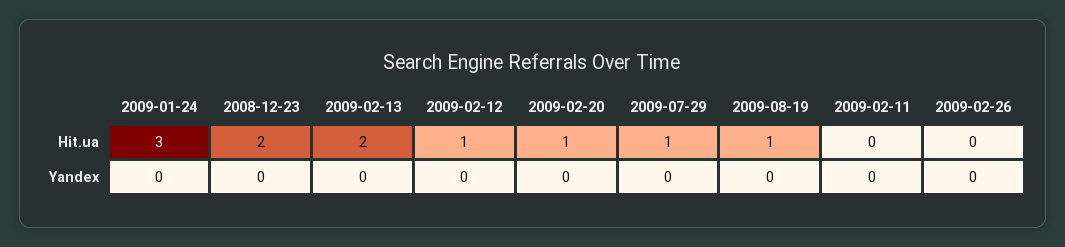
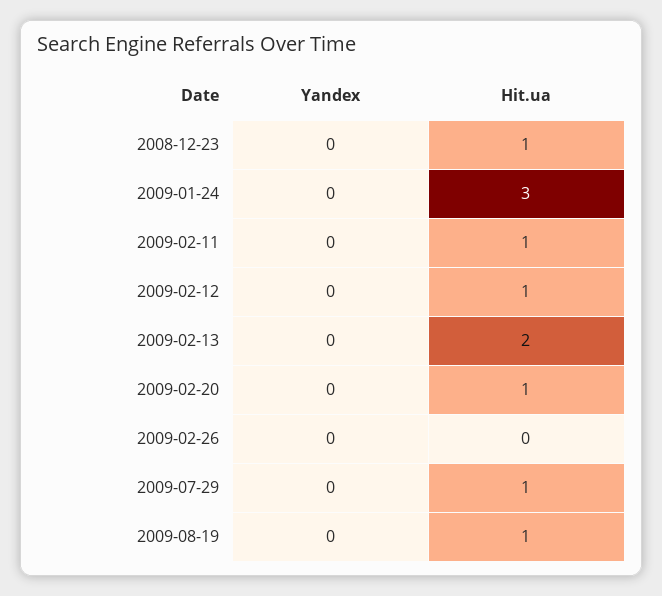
2008-12-23, Hit.ua: 2 -> 1
2009-02-11, Hit.ua: 0 -> 1

